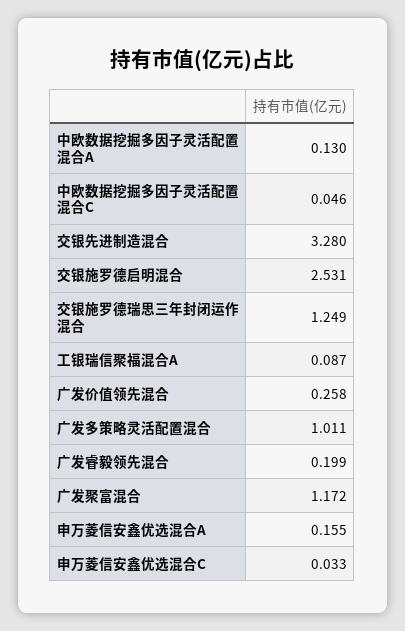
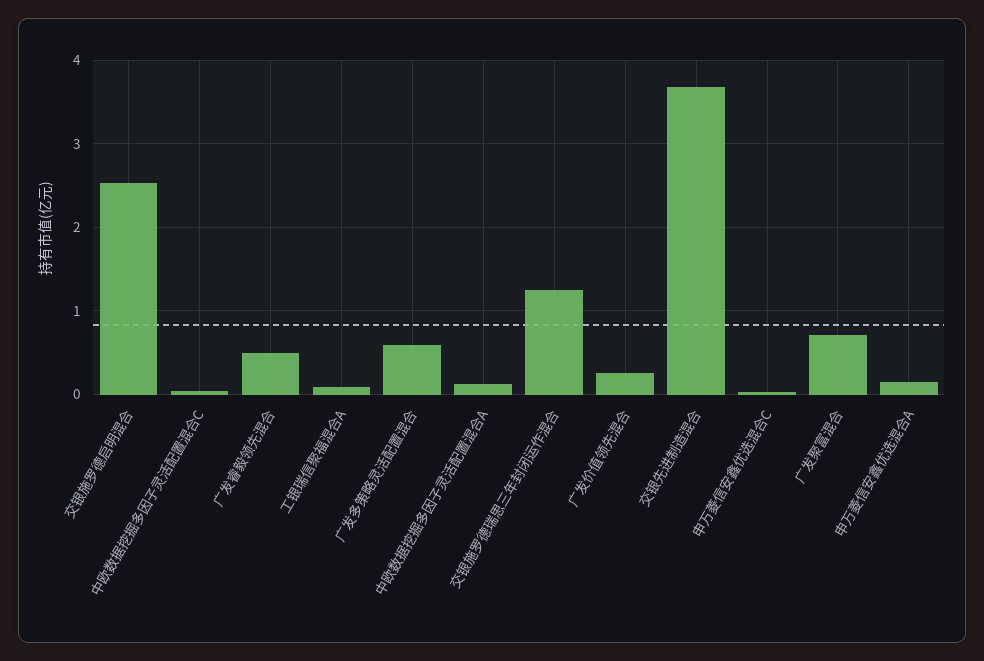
交银先进制造混合: 3.28 -> 3.7
广发多策略灵活配置混合: 1.011 -> 0.6
广发睿毅领先混合: 0.199 -> 0.5
广发聚富混合: 1.172 -> 0.7

